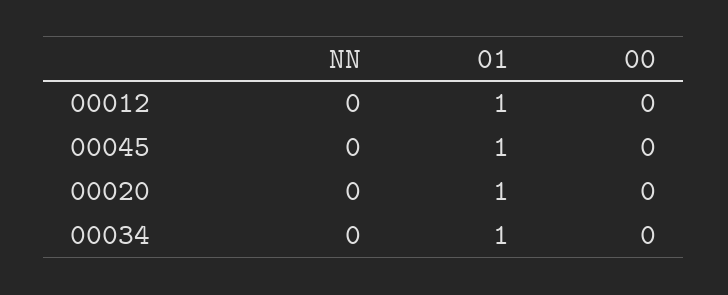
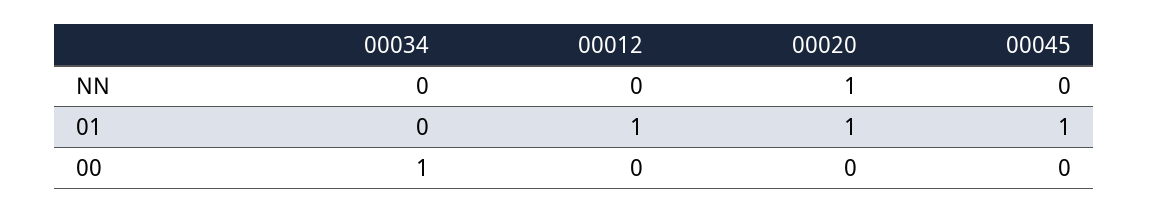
NN, 00020: 0 -> 1
01, 00034: 1 -> 0
00, 00034: 0 -> 1

